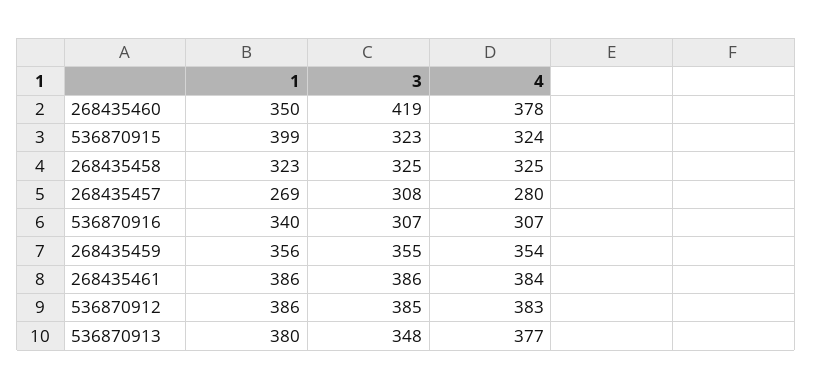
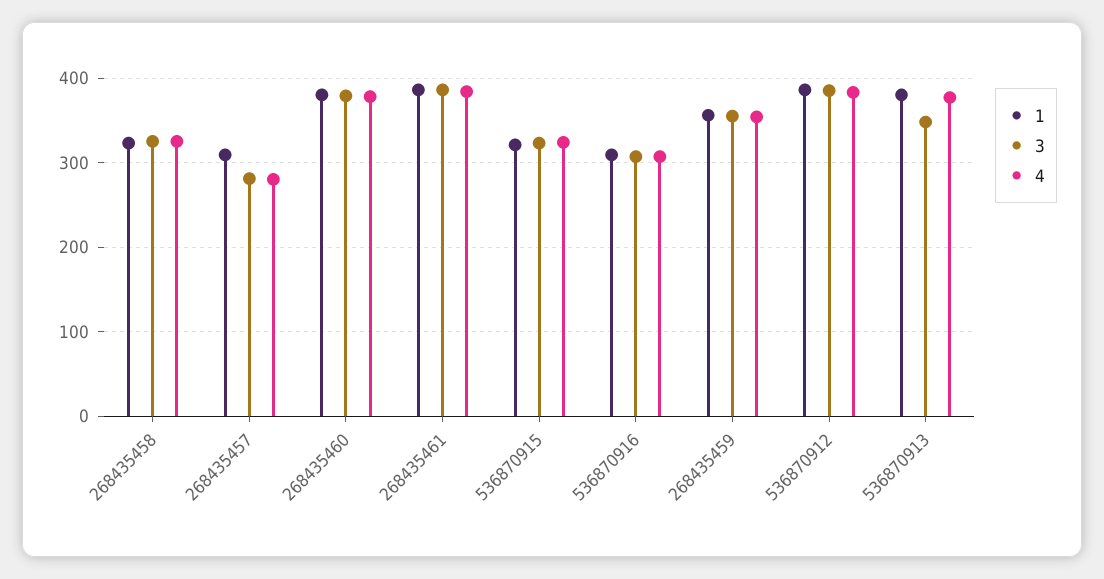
1, 268435460: 350 -> 380
3, 268435460: 419 -> 380
1, 536870915: 399 -> 320
1, 268435457: 269 -> 310
3, 268435457: 308 -> 280
1, 536870916: 340 -> 310

